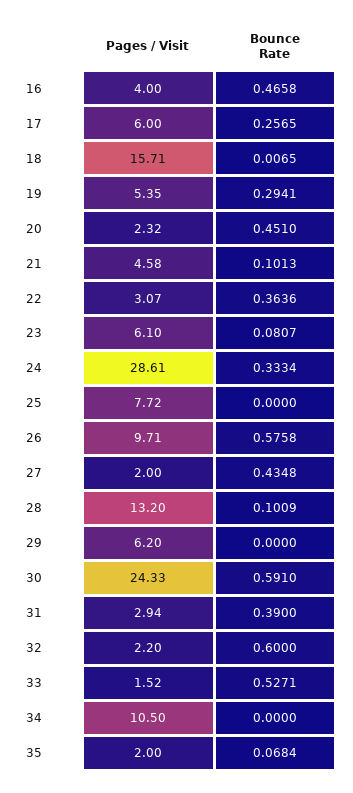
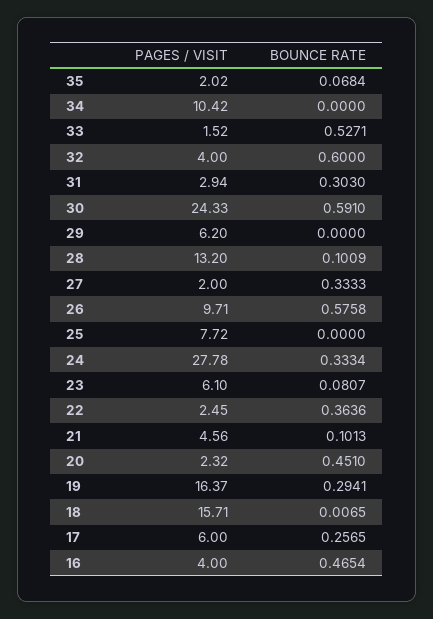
Bounce Rate, 16: 0.4658 -> 0.4654
Pages / Visit, 19: 5.35 -> 16.37
Pages / Visit, 21: 4.58 -> 4.56
Pages / Visit, 22: 3.07 -> 2.45
Pages / Visit, 24: 28.61 -> 27.78
Bounce Rate, 27: 0.4348 -> 0.3333
Bounce Rate, 31: 0.39 -> 0.303
Pages / Visit, 32: 2.2 -> 4
Pages / Visit, 34: 10.5 -> 10.42
Pages / Visit, 35: 2 -> 2.02

